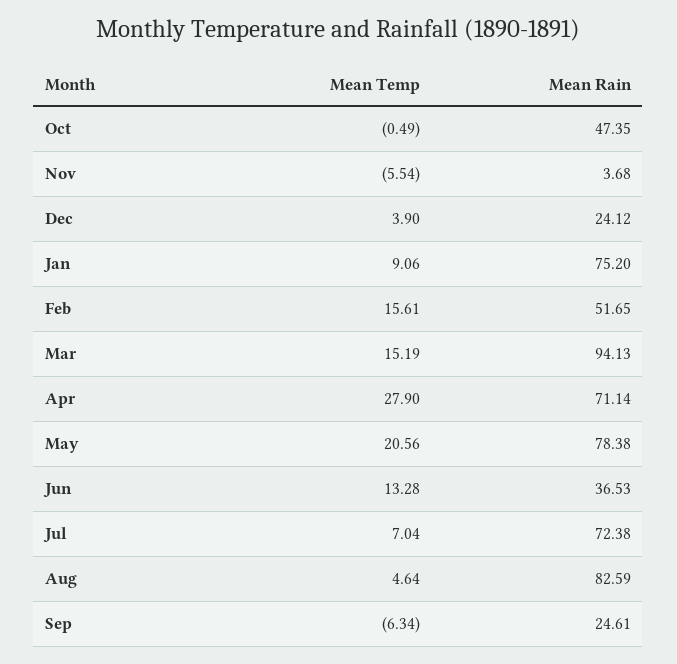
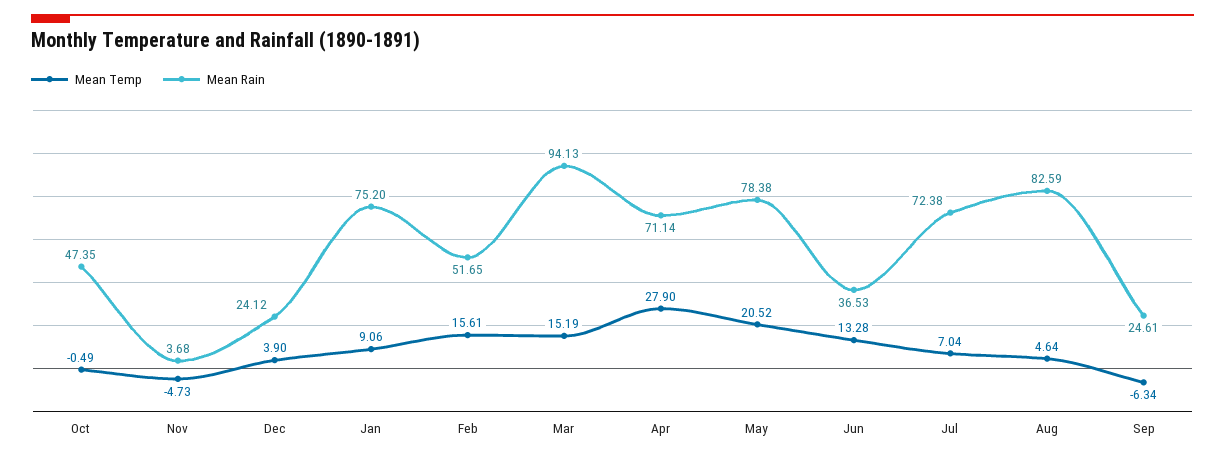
Mean Temp, Nov: -5.54 -> -4.73
Mean Temp, May: 20.56 -> 20.52

